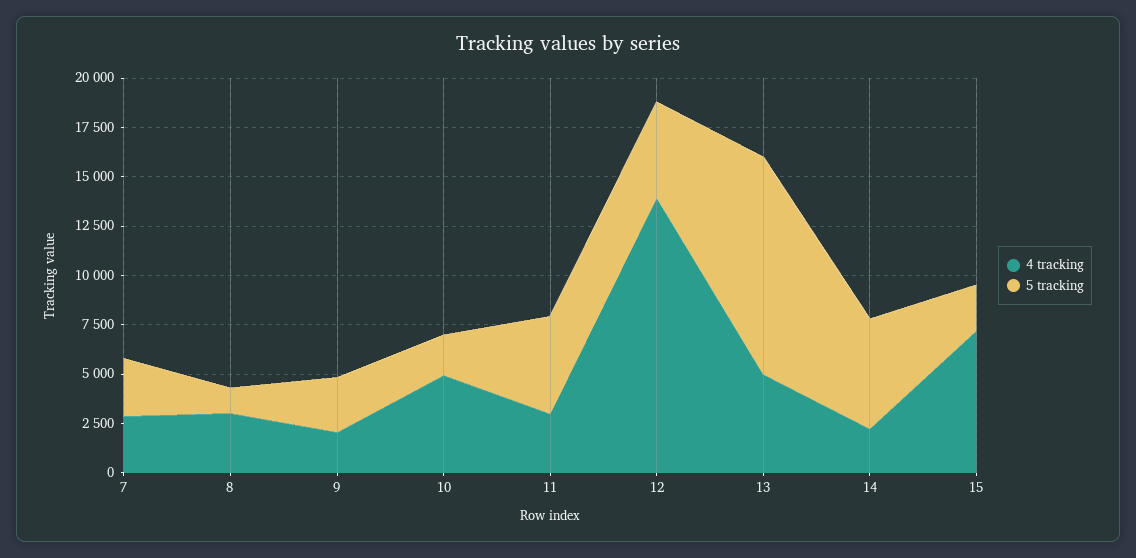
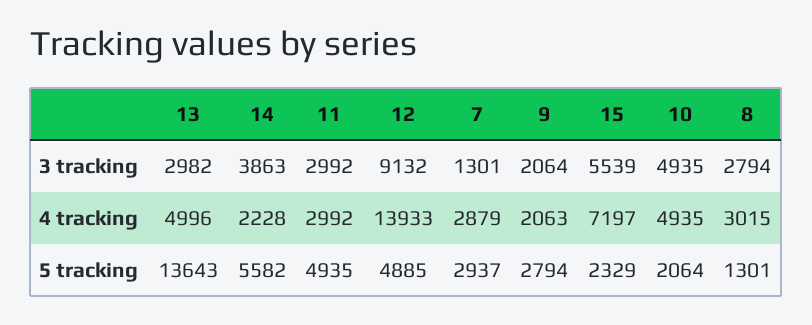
5 tracking, 13: 11000 -> 13643
3 tracking, 13: none -> 2982
3 tracking, 14: none -> 3863
3 tracking, 11: none -> 2992
3 tracking, 12: none -> 9132
3 tracking, 7: none -> 1301
3 tracking, 9: none -> 2064
3 tracking, 15: none -> 5539
3 tracking, 10: none -> 4935
3 tracking, 8: none -> 2794

